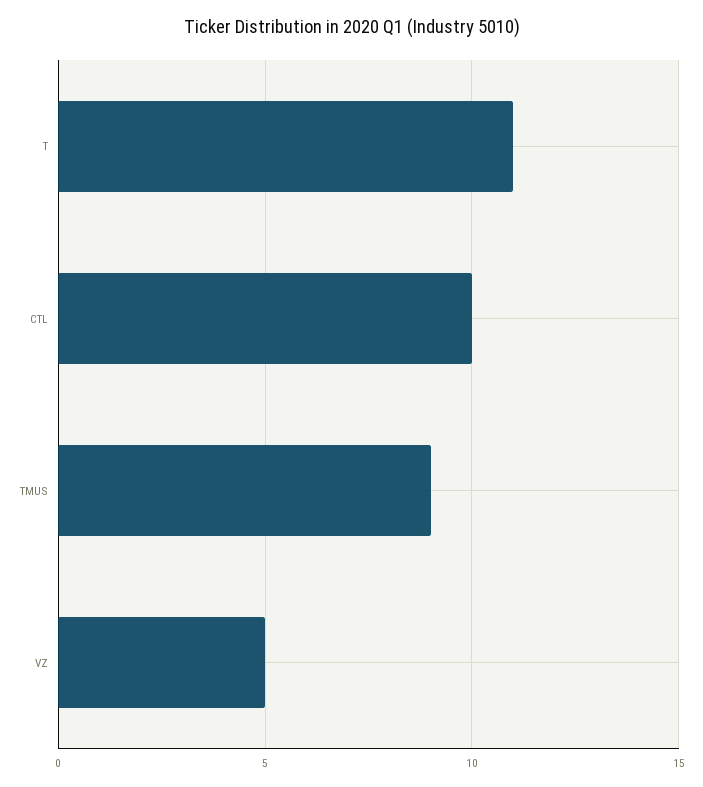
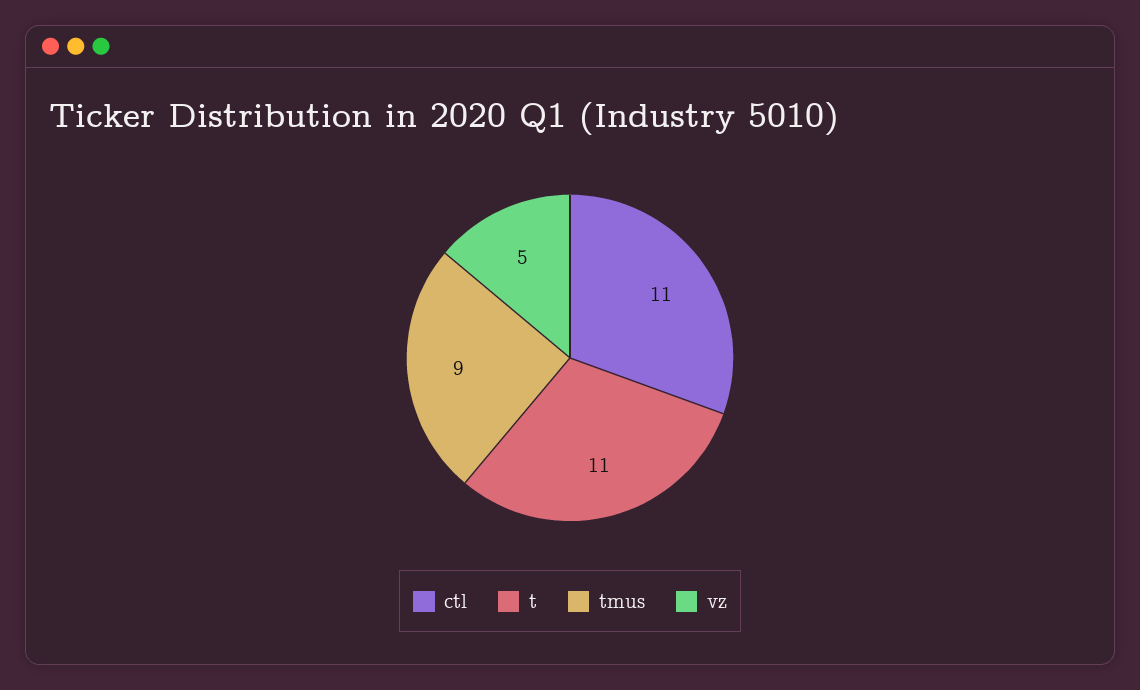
CTL: 10 -> 11

